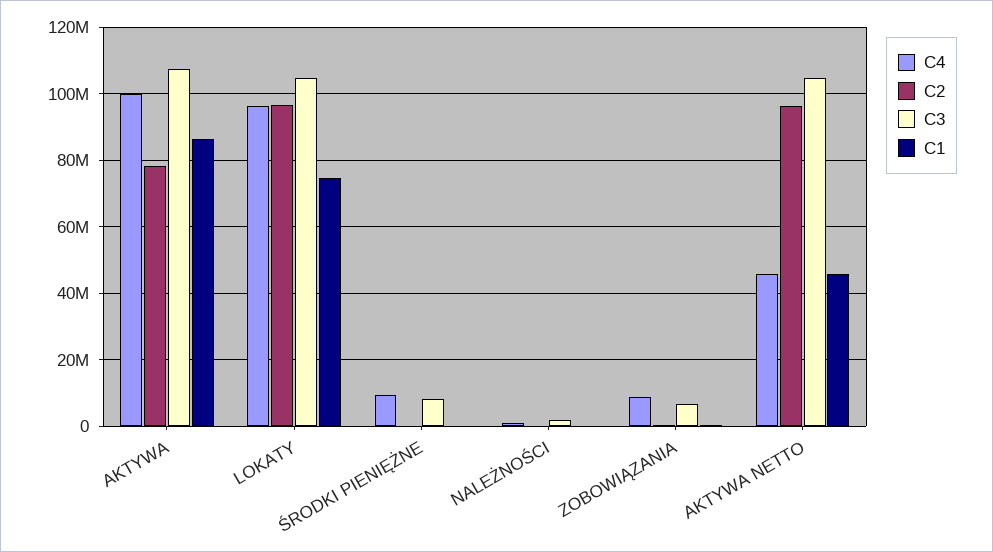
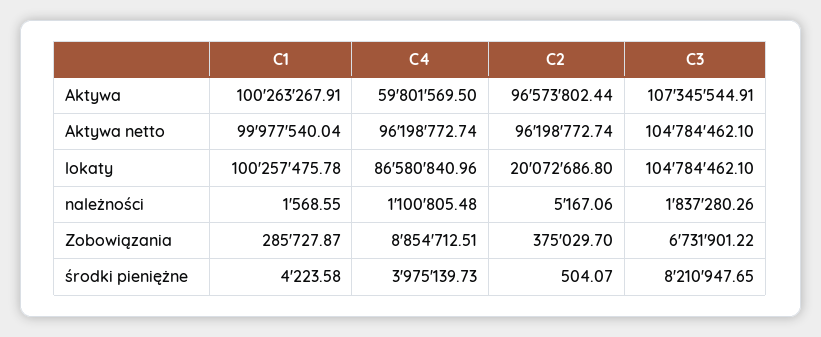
C4, AKTYWA: 100000000 -> 59801569.5
C2, AKTYWA: 78000000 -> 96573802.44
C1, AKTYWA: 86000000 -> 100263267.91
C4, LOKATY: 96000000 -> 86580840.96
C2, LOKATY: 96000000 -> 20072686.8
C1, LOKATY: 74000000 -> 100257475.78
C4, ŚRODKI PIENIĘŻNE: 10000000 -> 3975139.73
C4, AKTYWA NETTO: 46000000 -> 96198772.74
C1, AKTYWA NETTO: 46000000 -> 99977540.04

